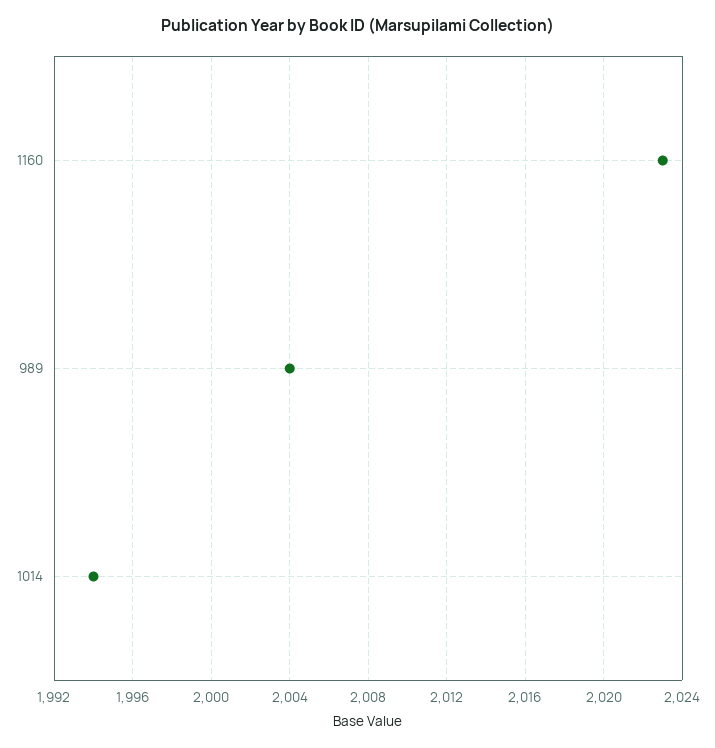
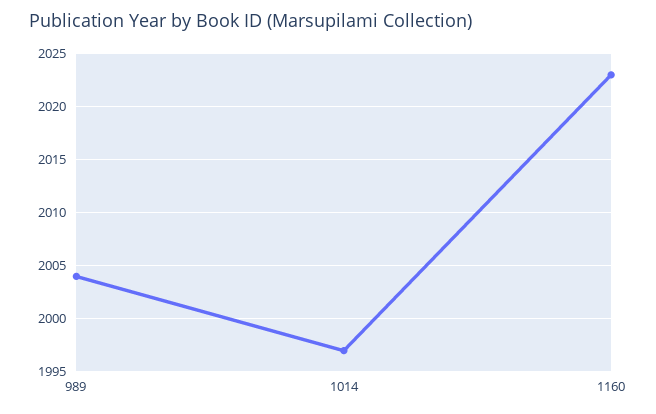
1014: 1994 -> 1997

